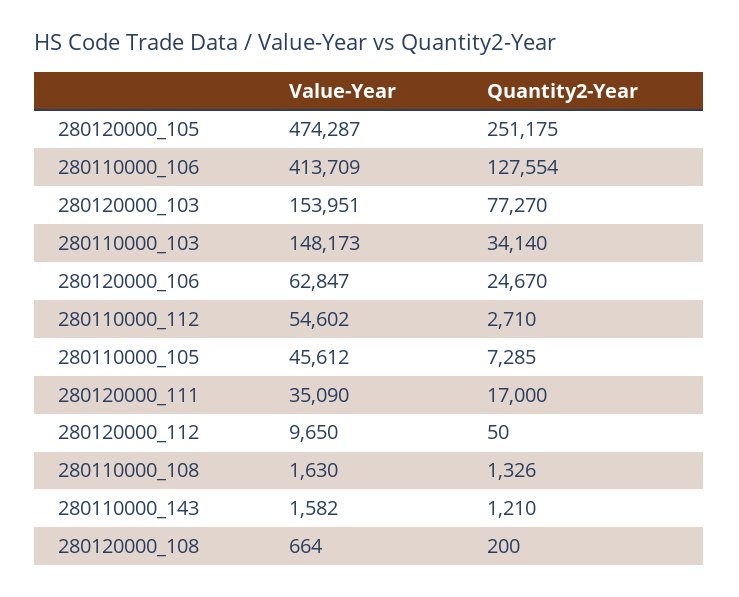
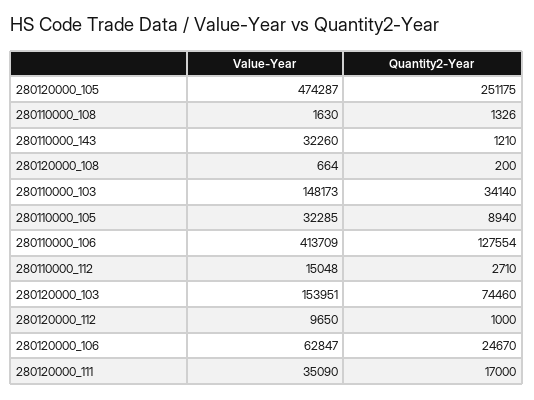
Quantity2-Year, 280120000_103: 77270 -> 74460
Value-Year, 280110000_112: 54602 -> 15048
Value-Year, 280110000_105: 45612 -> 32285
Quantity2-Year, 280110000_105: 7285 -> 8940
Quantity2-Year, 280120000_112: 50 -> 1000
Value-Year, 280110000_143: 1582 -> 32260

